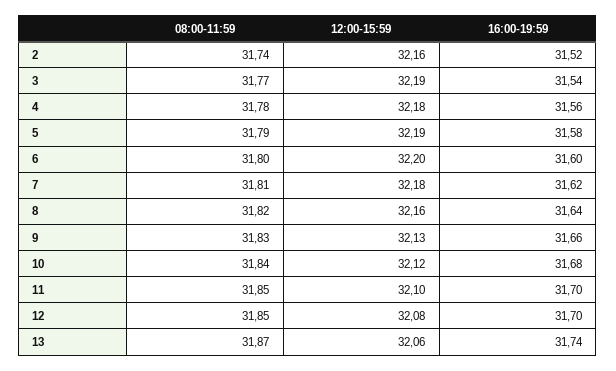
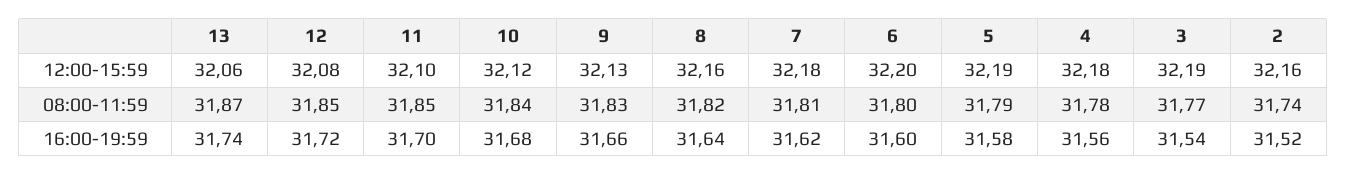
16:00-19:59, 12: 31.7 -> 31.72

